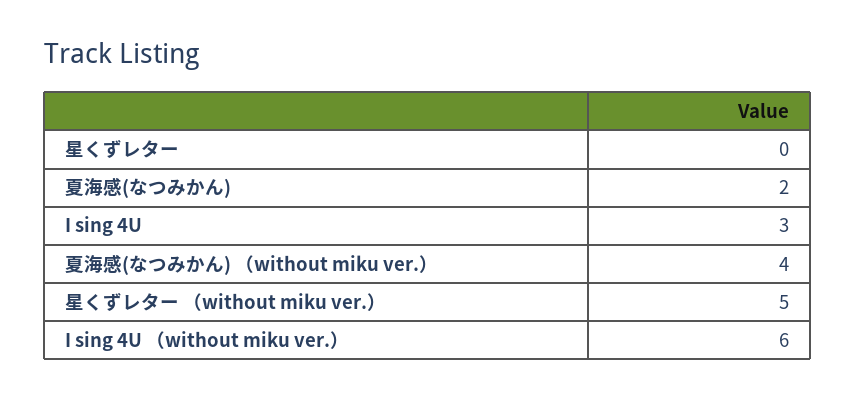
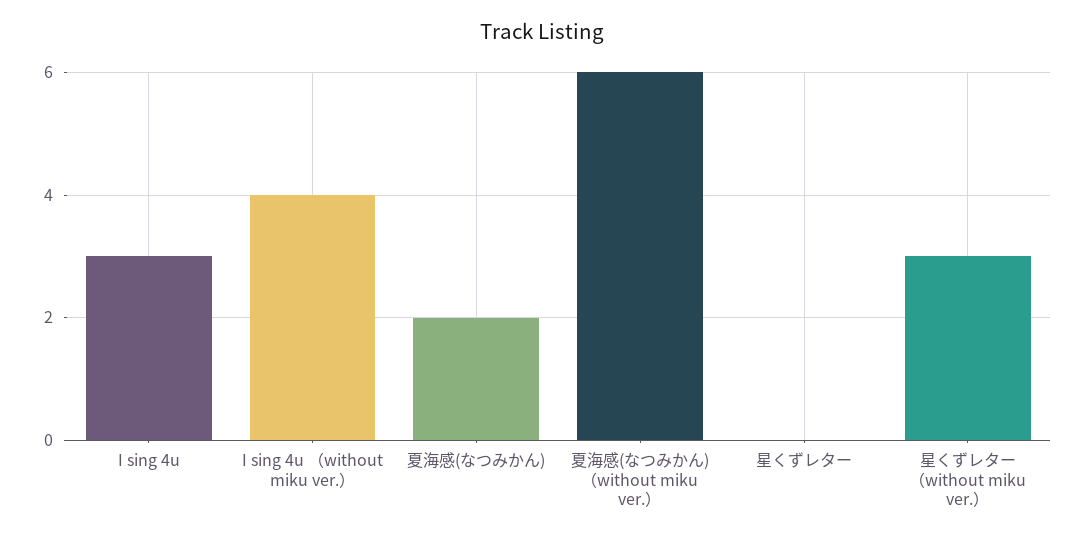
夏海感(なつみかん) （without miku ver.）: 4 -> 6
星くずレター （without miku ver.）: 5 -> 3
I sing 4U （without miku ver.）: 6 -> 4

